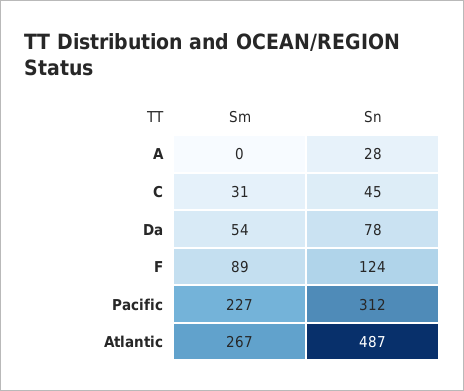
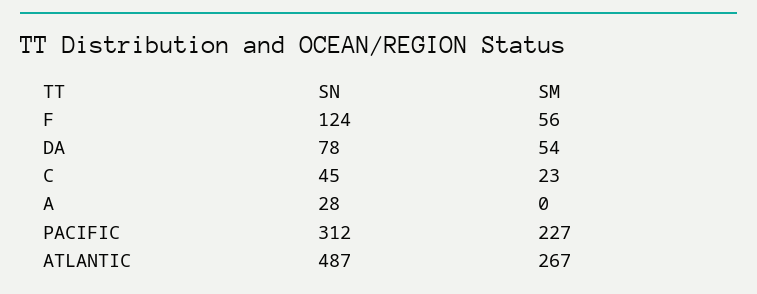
Sm, C: 31 -> 23
Sm, F: 89 -> 56

